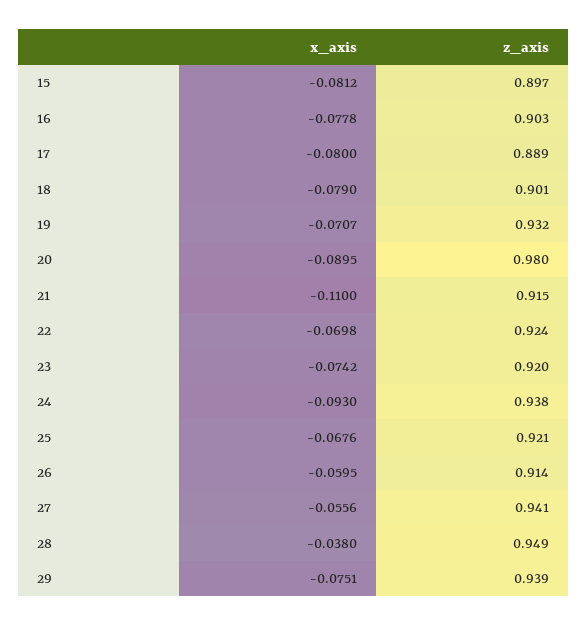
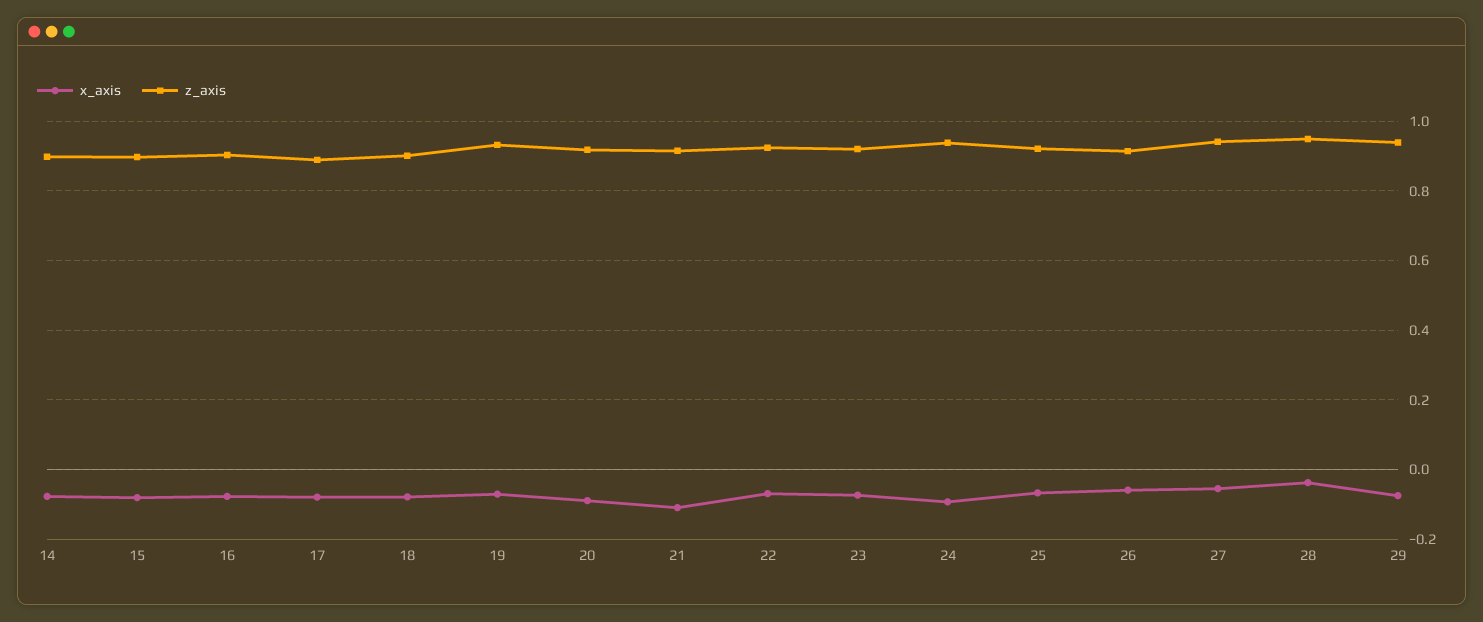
z_axis, 20: 0.98 -> 0.92
x_axis, 14: none -> -0.08
z_axis, 14: none -> 0.9

